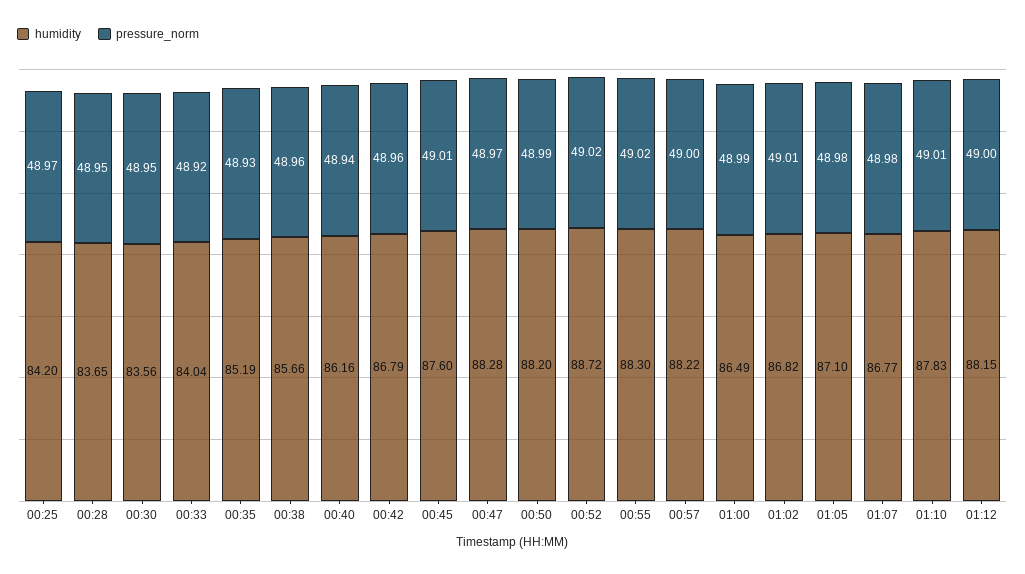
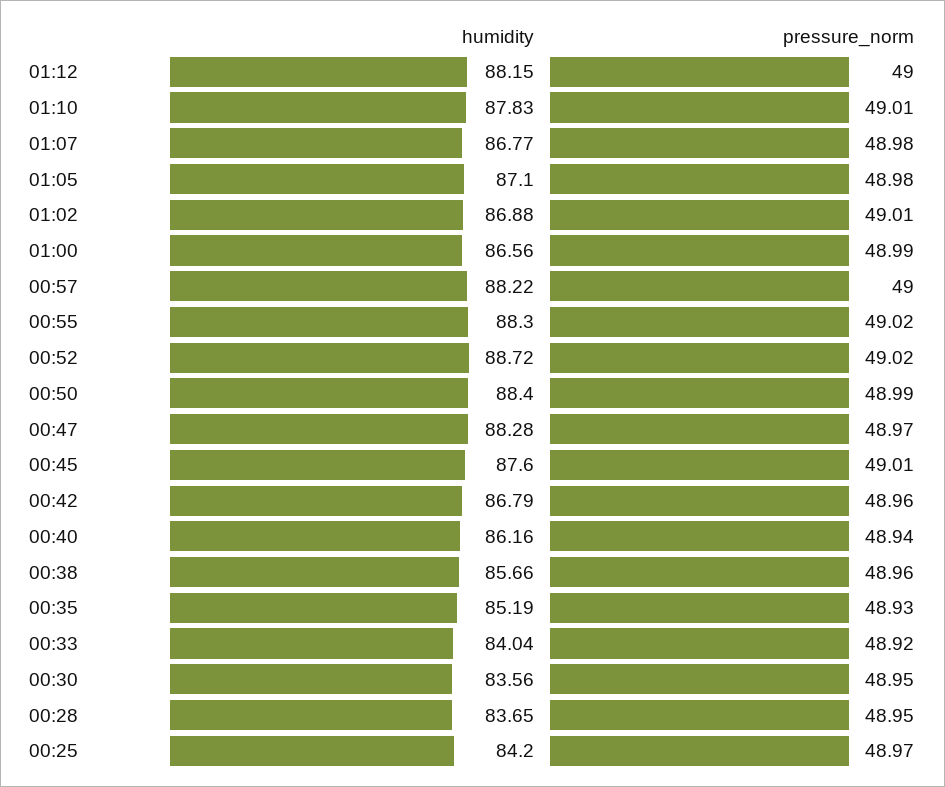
humidity, 00:50: 88.2 -> 88.4
humidity, 01:00: 86.49 -> 86.56
humidity, 01:02: 86.82 -> 86.88

